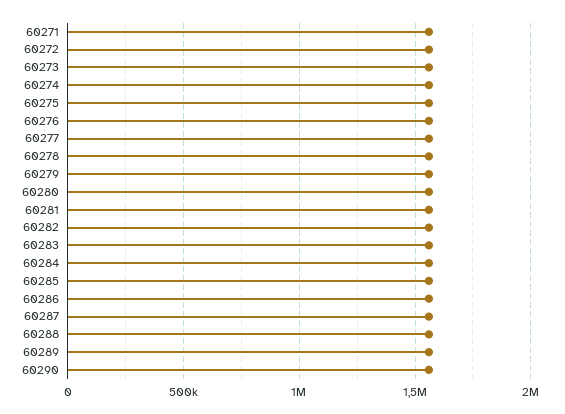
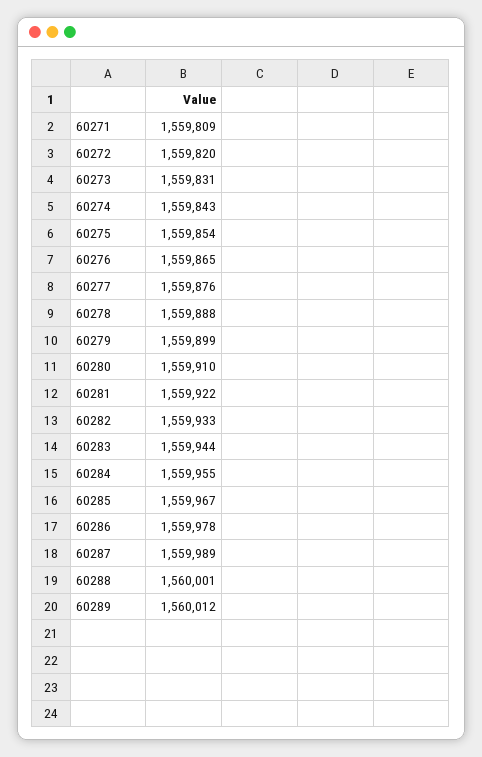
60290: 1550000 -> none

